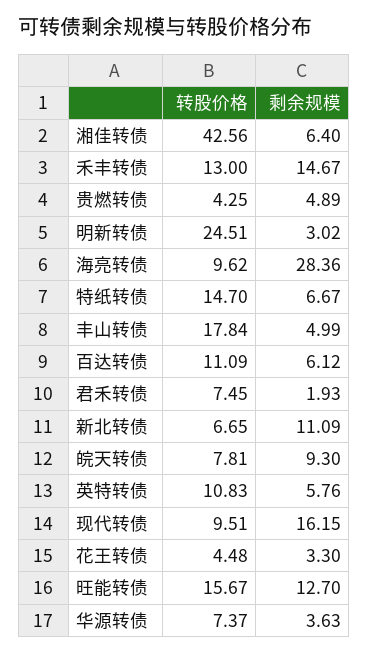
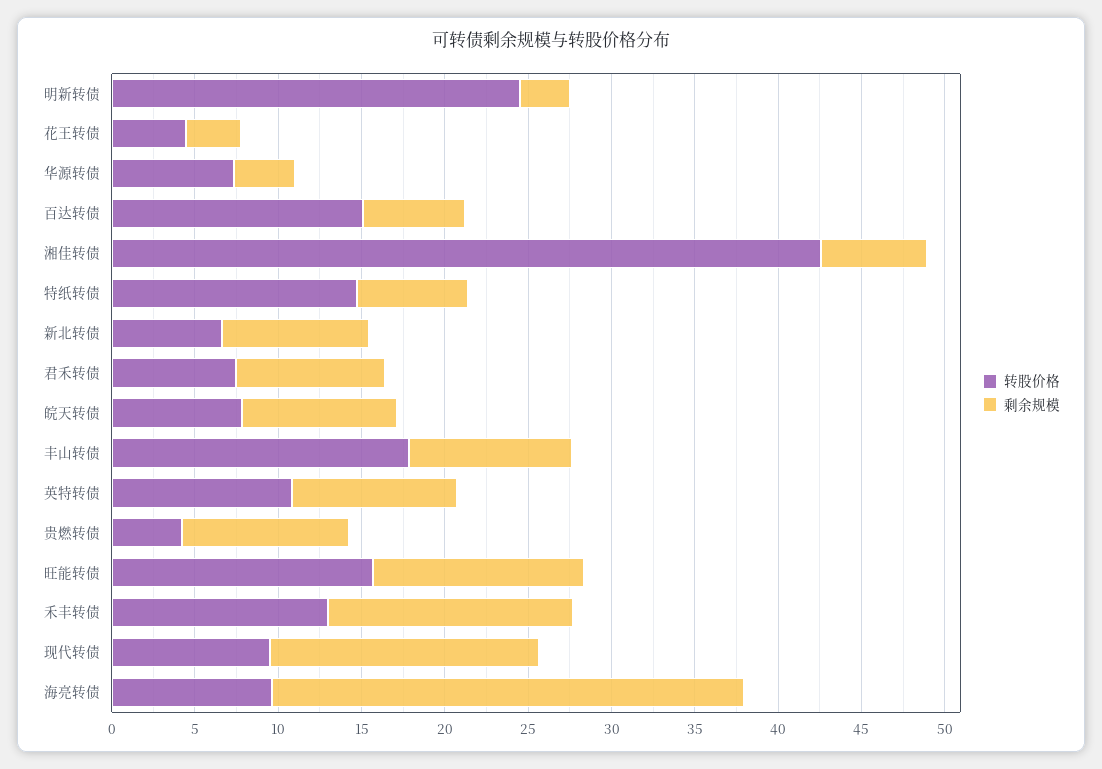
剩余规模, 贵燃转债: 4.89 -> 10
剩余规模, 丰山转债: 4.99 -> 10
转股价格, 百达转债: 11.09 -> 15
剩余规模, 君禾转债: 1.93 -> 9
剩余规模, 新北转债: 11.09 -> 9
剩余规模, 英特转债: 5.76 -> 10

